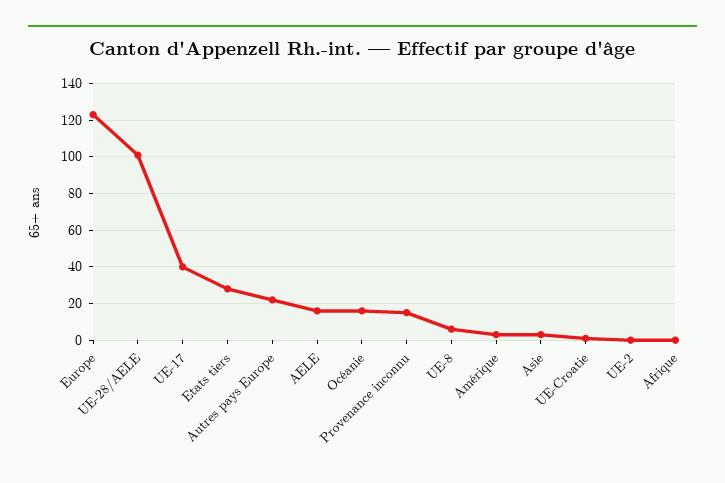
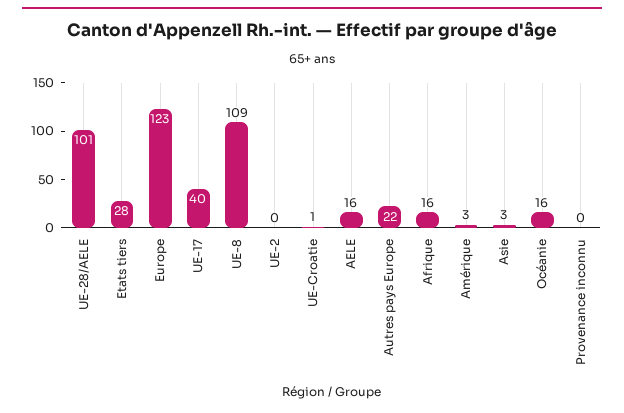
Provenance inconnu: 15 -> 0
UE-8: 5 -> 109
Afrique: 0 -> 16

